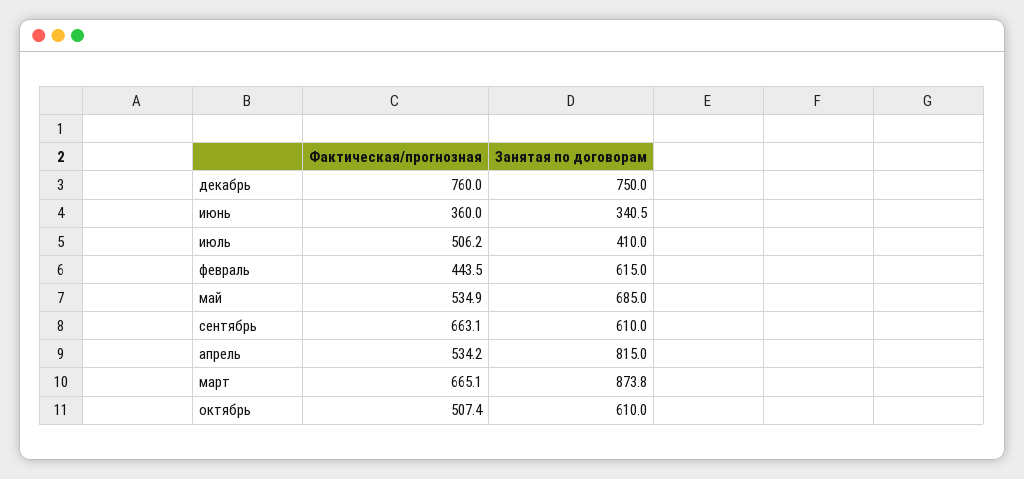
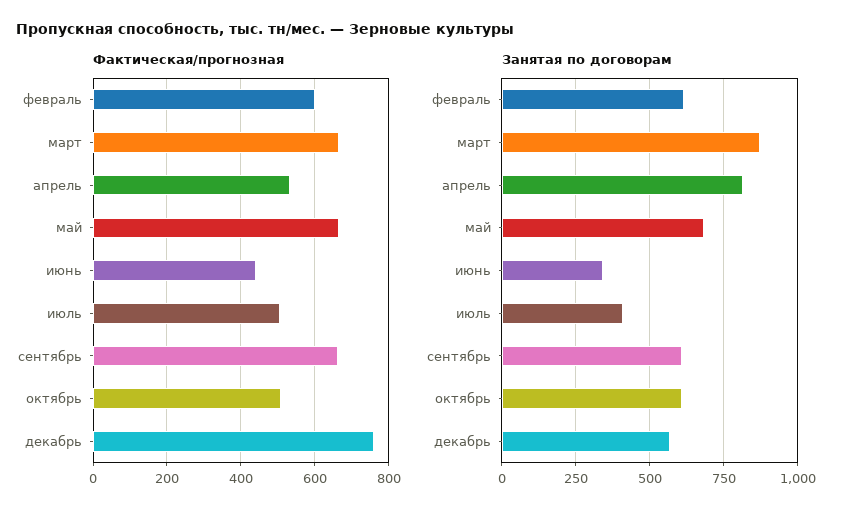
Занятая по договорам, декабрь: 750 -> 575
Фактическая/прогнозная, июнь: 360 -> 440
Фактическая/прогнозная, февраль: 443.5 -> 600
Фактическая/прогнозная, май: 534.9 -> 660

